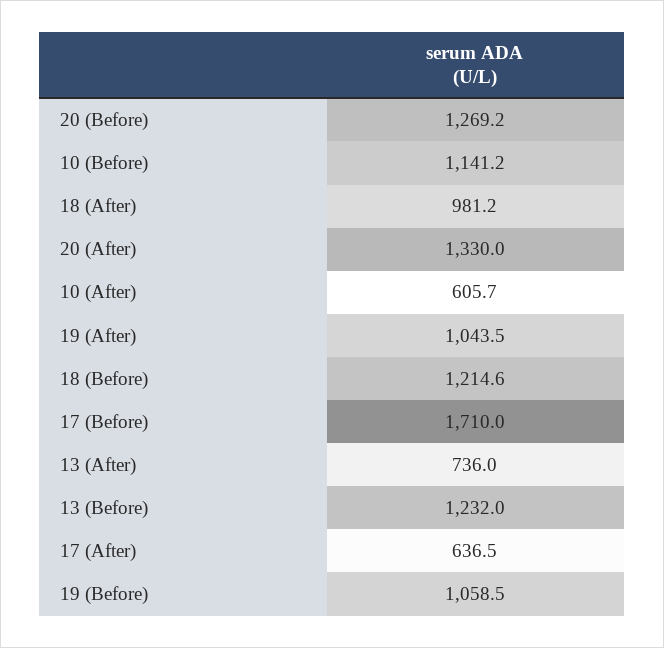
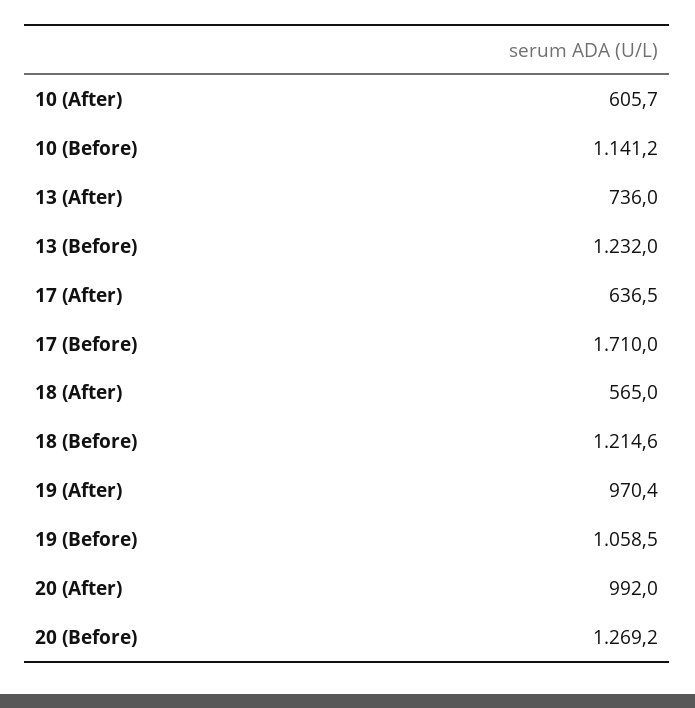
18 (After): 981.2 -> 565
20 (After): 1330 -> 992
19 (After): 1043.5 -> 970.4

